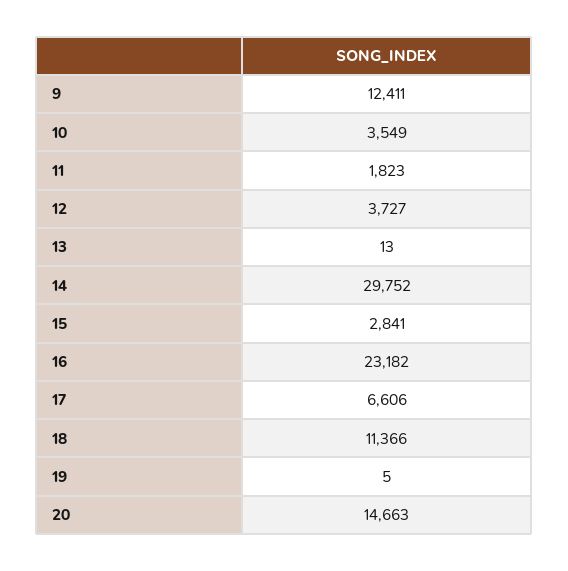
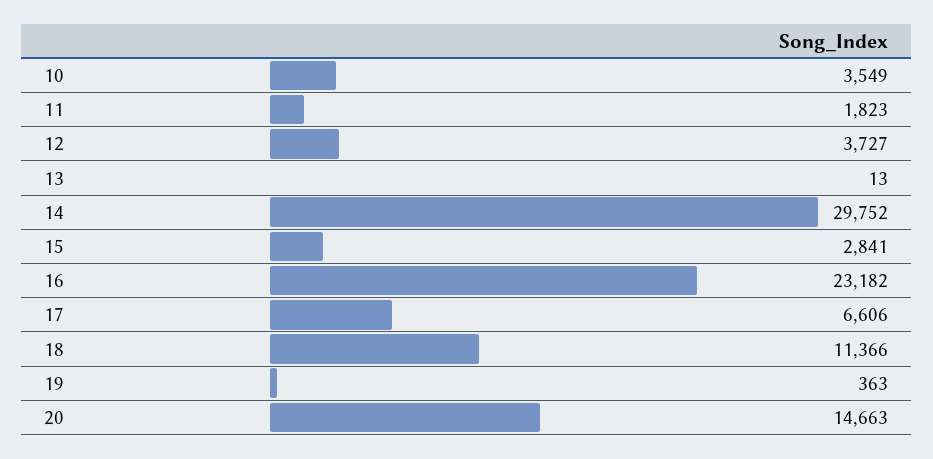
9: 12411 -> none
19: 5 -> 363

